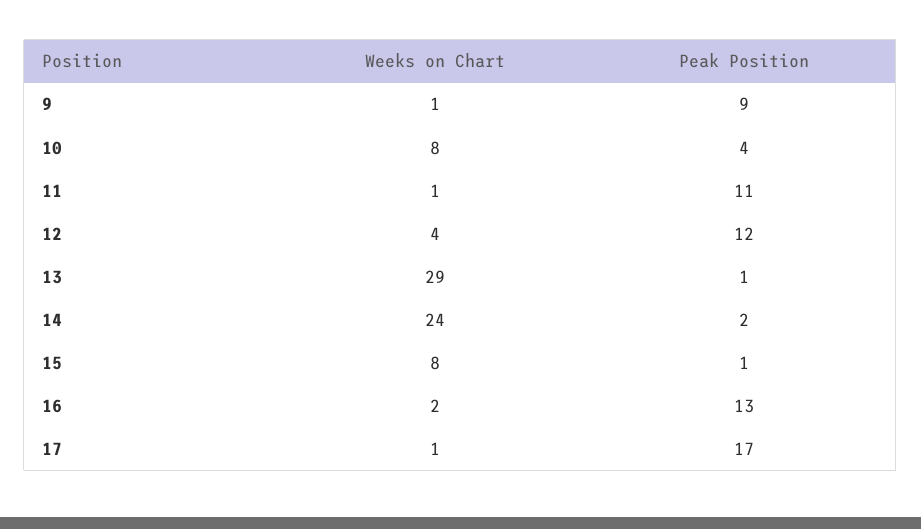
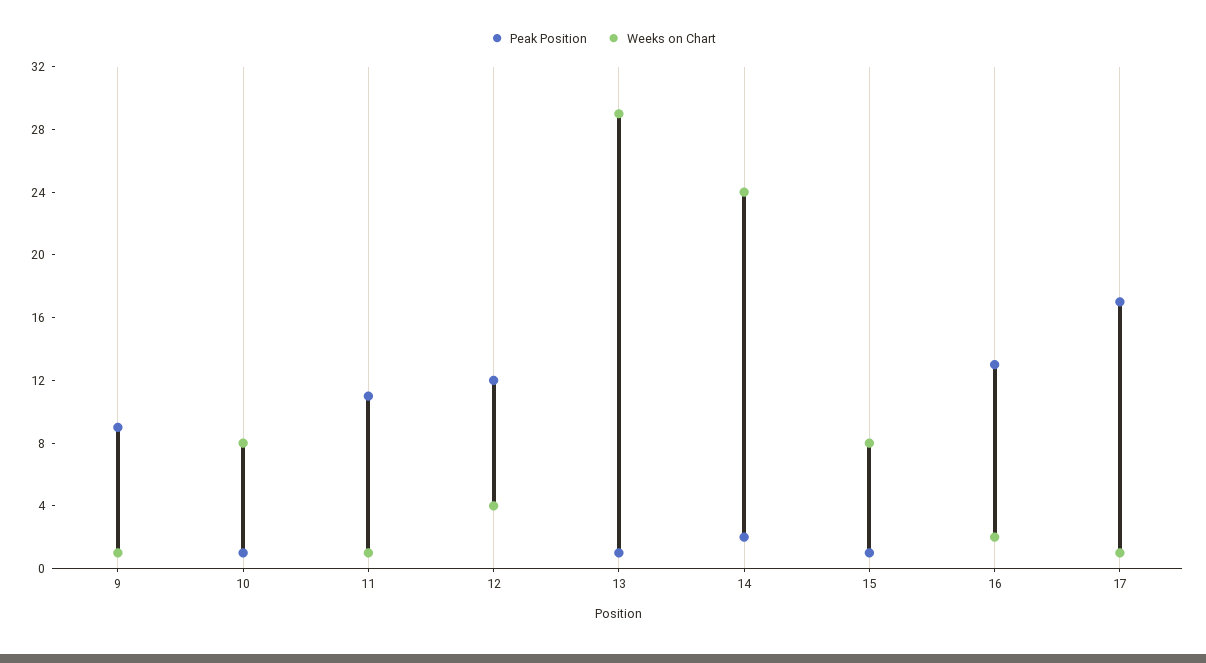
Peak Position, 10: 4 -> 1

